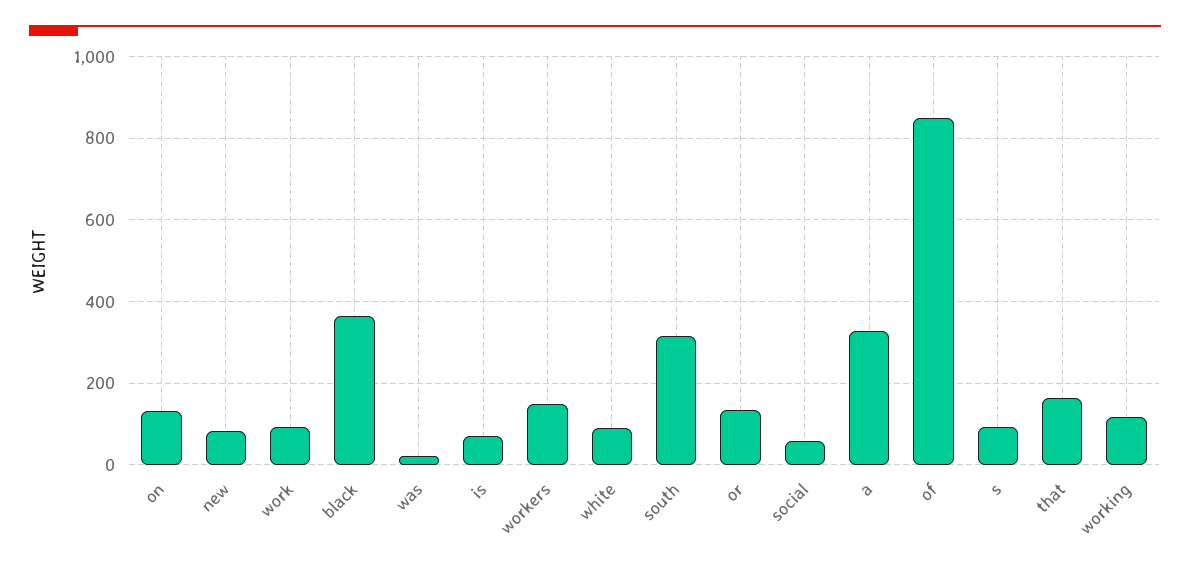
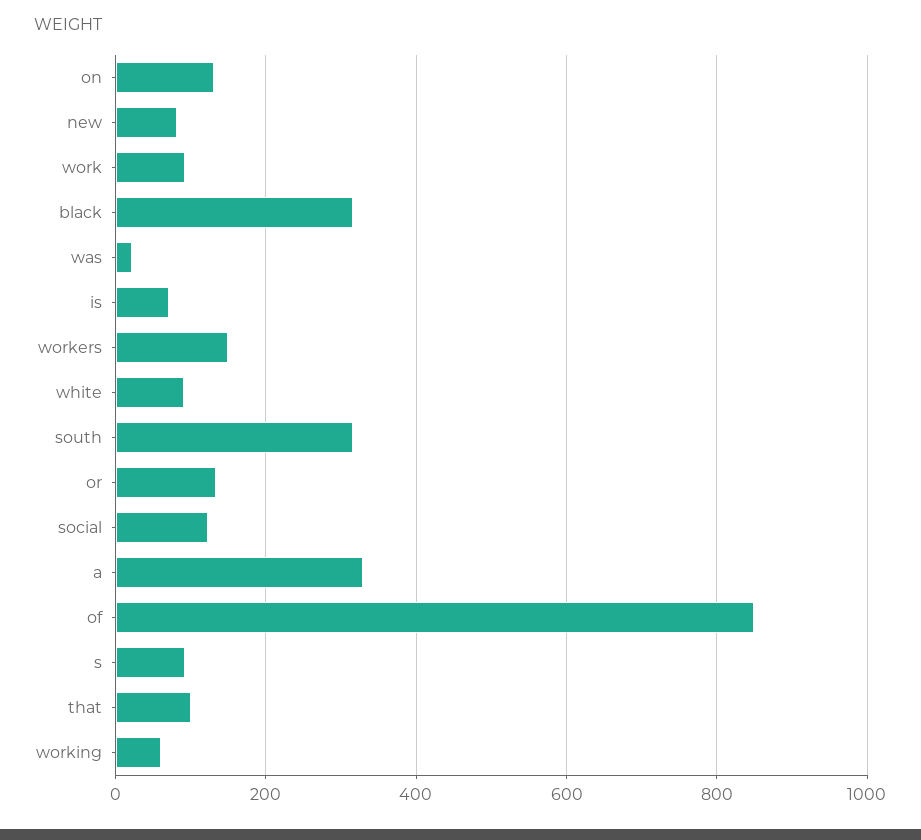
black: 360 -> 320
social: 60 -> 120
that: 160 -> 100
working: 120 -> 60

